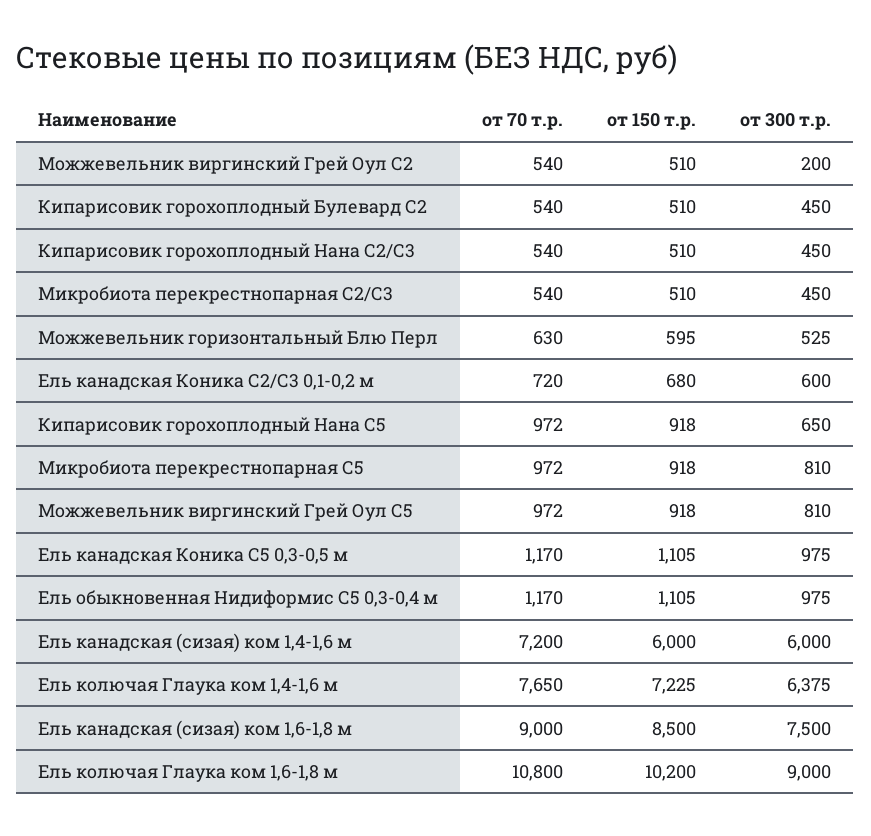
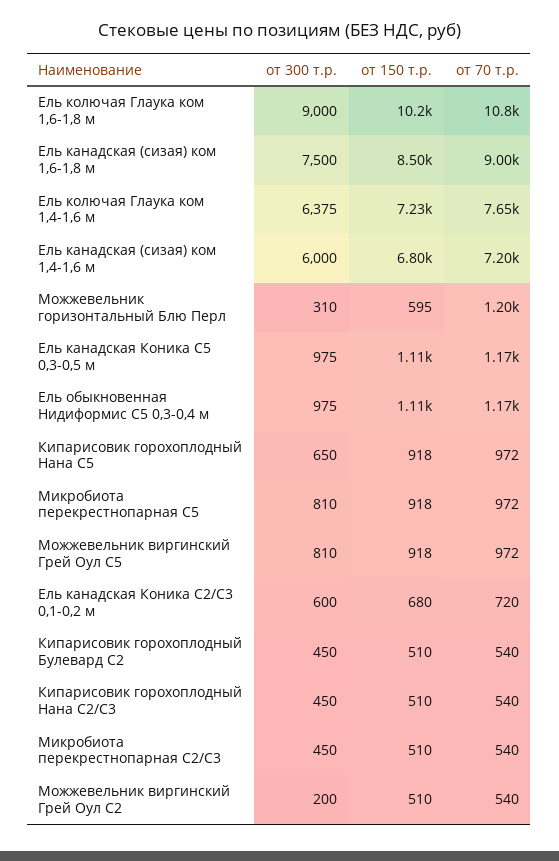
от 70 т.р., Можжевельник горизонтальный Блю Перл: 630 -> 1200
от 300 т.р., Можжевельник горизонтальный Блю Перл: 525 -> 310
от 150 т.р., Ель канадская (сизая) ком 1,4-1,6 м: 6000 -> 6800

